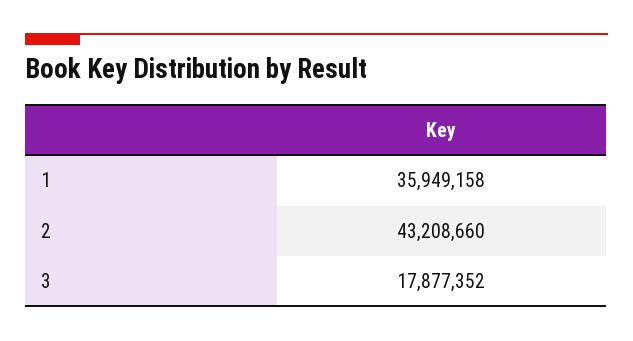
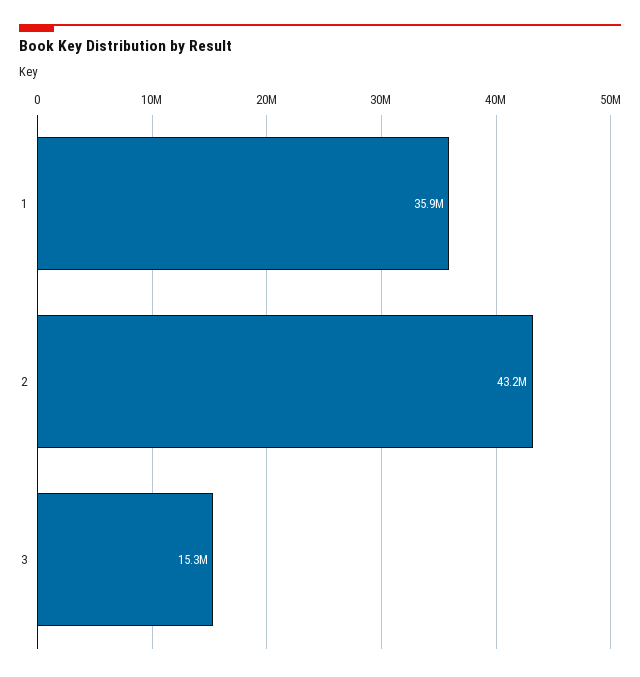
3: 17877352 -> 15300000

